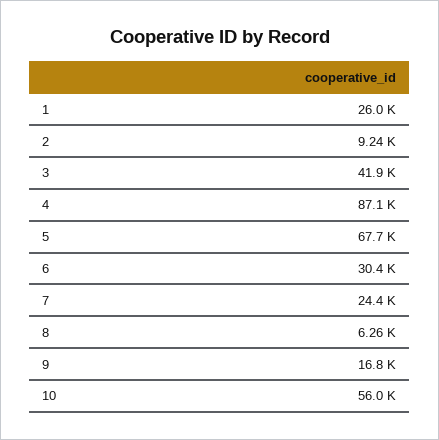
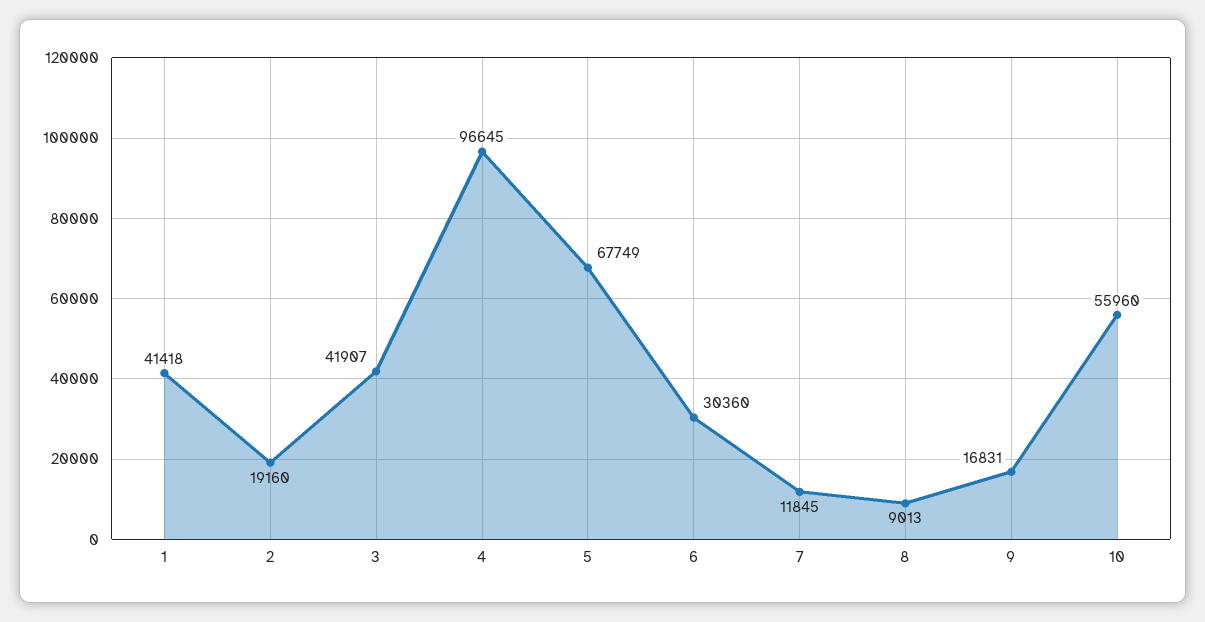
1: 26000 -> 41418
2: 9240 -> 19160
4: 87100 -> 96645
7: 24400 -> 11845
8: 6260 -> 9013

